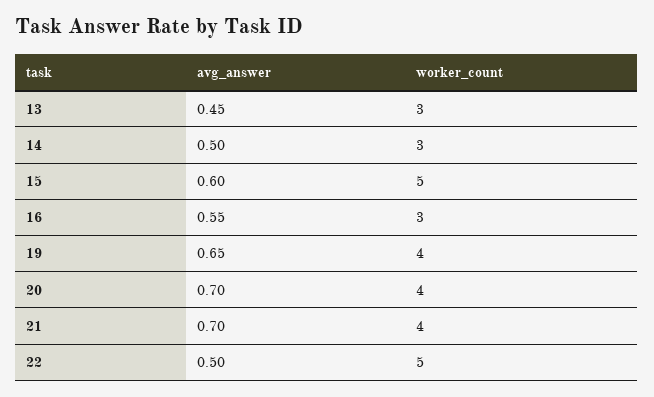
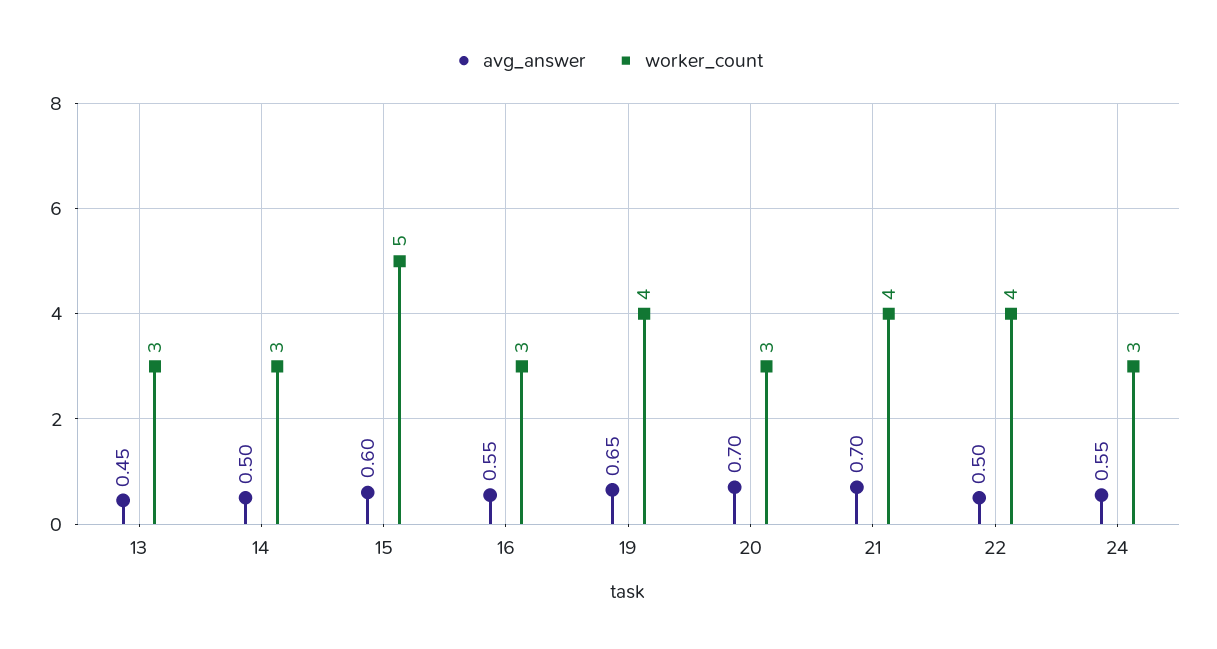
worker_count, 20: 4 -> 3
worker_count, 22: 5 -> 4
avg_answer, 24: none -> 0.55
worker_count, 24: none -> 3

